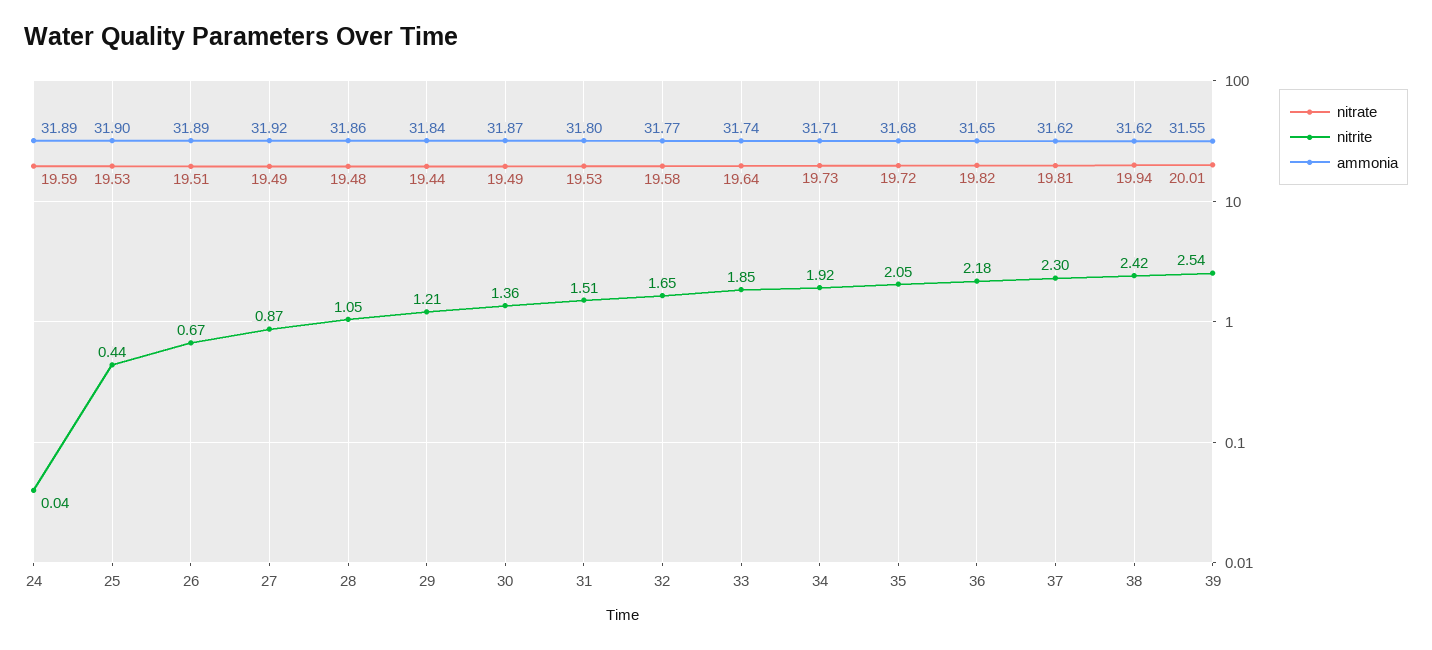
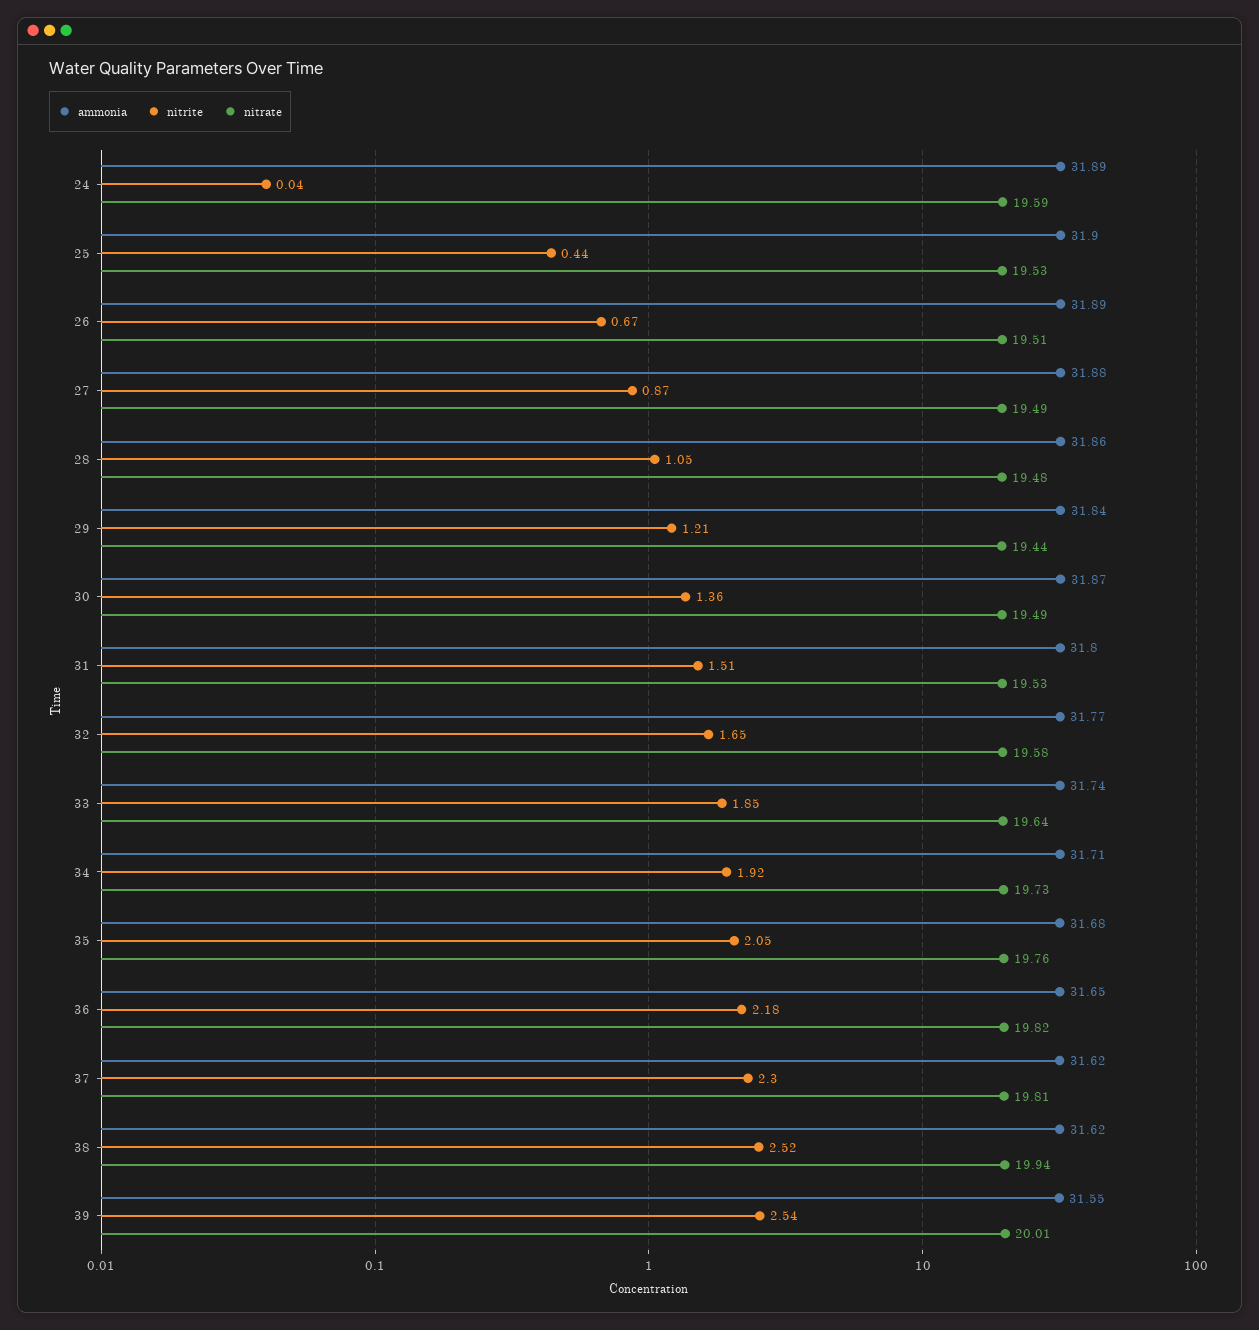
ammonia, 27: 31.92 -> 31.88
nitrate, 35: 19.72 -> 19.76
nitrite, 38: 2.42 -> 2.52

